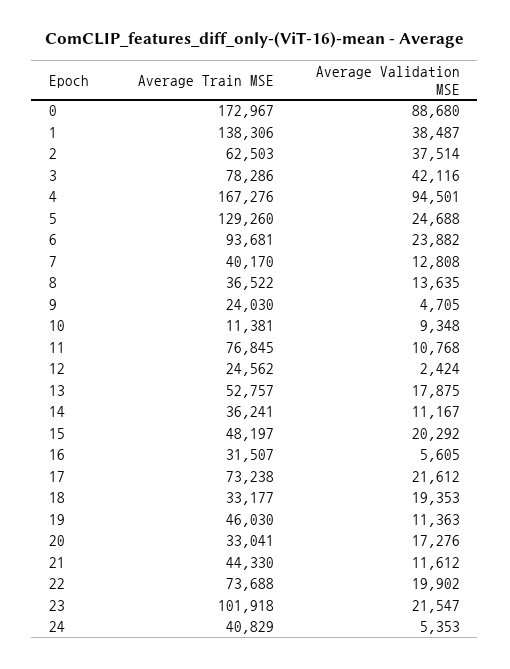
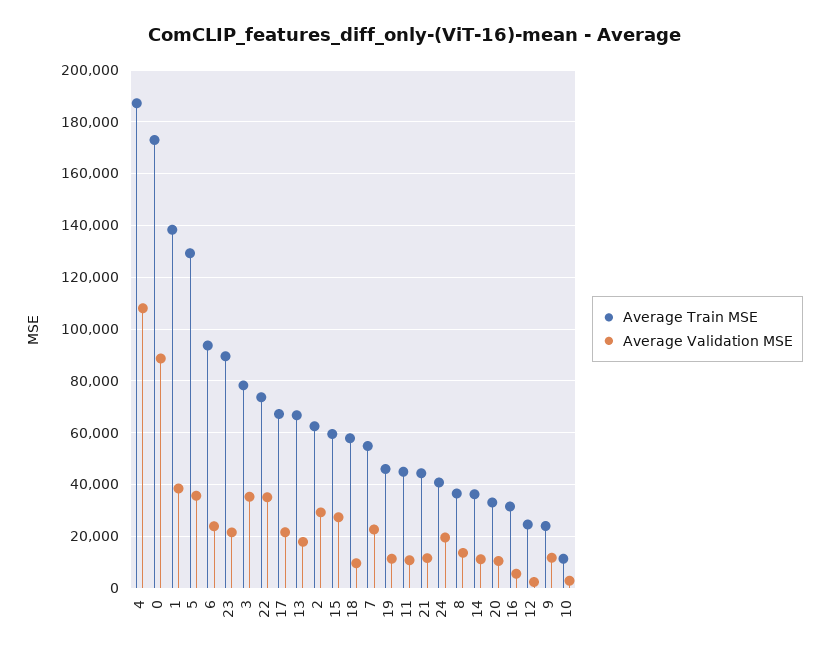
Average Validation MSE, 2: 37514 -> 30000
Average Validation MSE, 3: 42116 -> 35000
Average Train MSE, 4: 167276 -> 187500
Average Validation MSE, 4: 94501 -> 107500
Average Validation MSE, 5: 24688 -> 35000
Average Train MSE, 7: 40170 -> 55000
Average Validation MSE, 7: 12808 -> 22500
Average Validation MSE, 9: 4705 -> 12500
Average Validation MSE, 10: 9348 -> 2500
Average Train MSE, 11: 76845 -> 45000
Average Train MSE, 13: 52757 -> 67500
Average Train MSE, 15: 48197 -> 60000
Average Validation MSE, 15: 20292 -> 27500
Average Train MSE, 17: 73238 -> 67500
Average Train MSE, 18: 33177 -> 57500
Average Validation MSE, 18: 19353 -> 10000
Average Validation MSE, 20: 17276 -> 10000
Average Validation MSE, 22: 19902 -> 35000
Average Train MSE, 23: 101918 -> 90000
Average Validation MSE, 24: 5353 -> 20000

